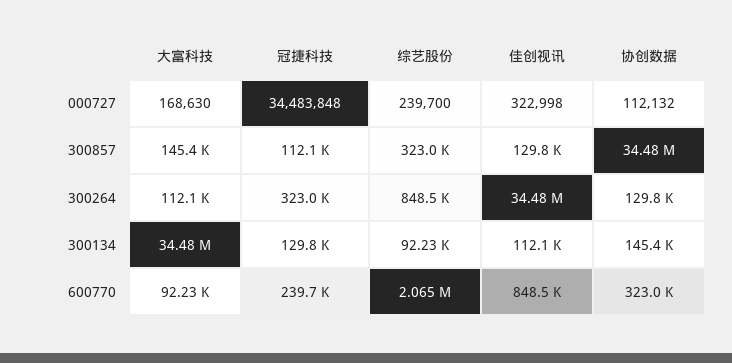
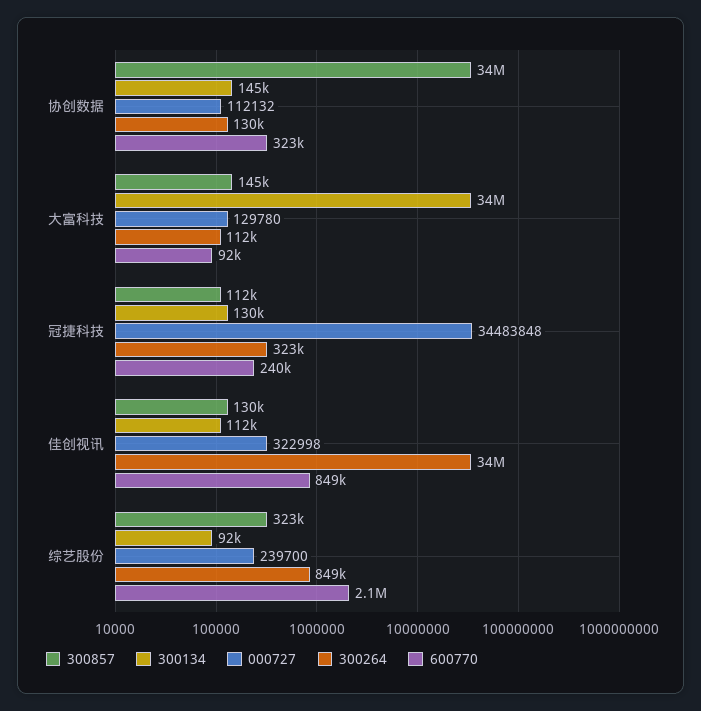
000727, 大富科技: 168630 -> 129780

